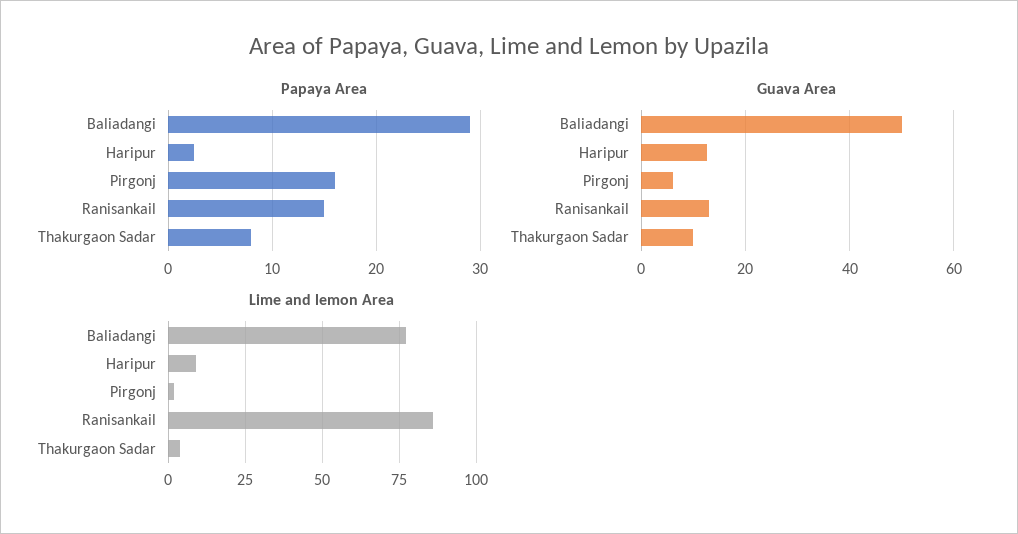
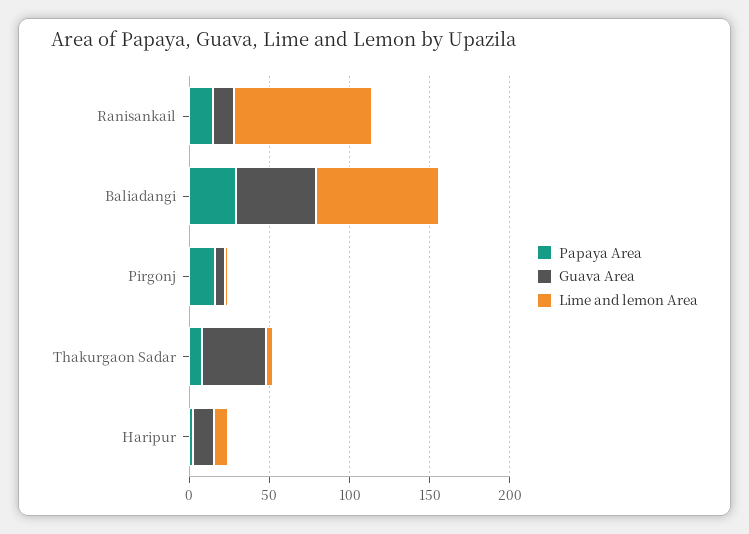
Guava Area, Thakurgaon Sadar: 10 -> 40

